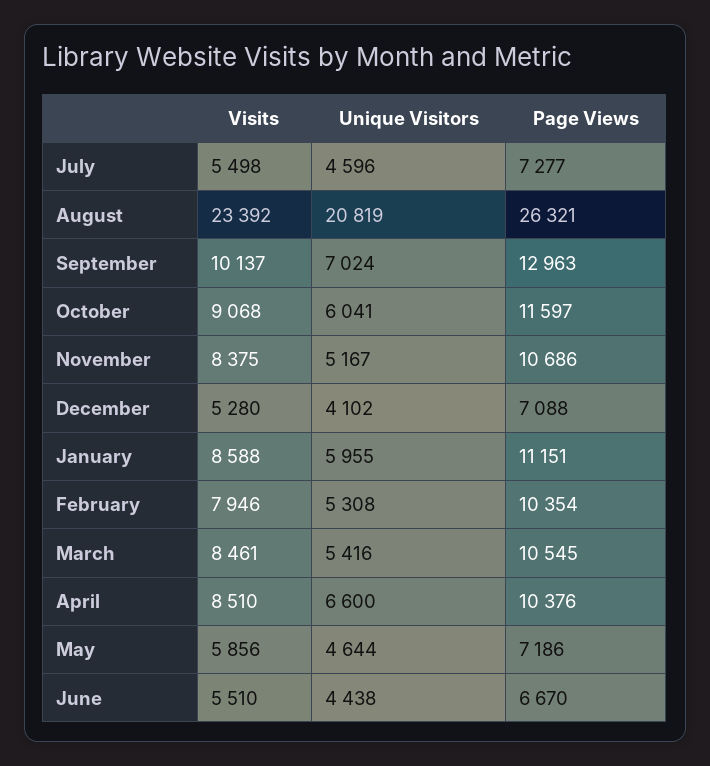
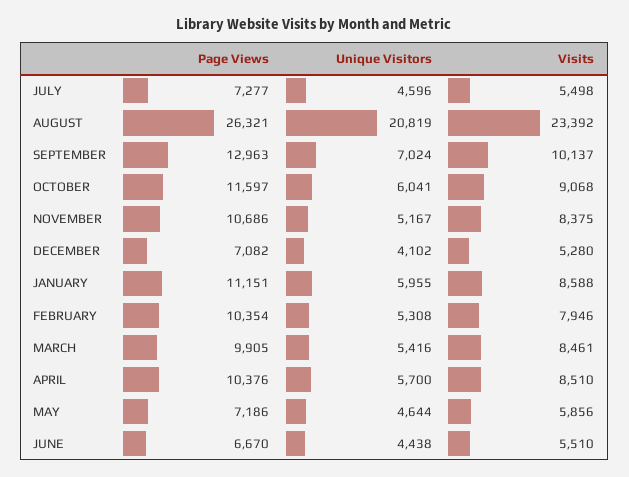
Page Views, December: 7088 -> 7082
Page Views, March: 10545 -> 9905
Unique Visitors, April: 6600 -> 5700

